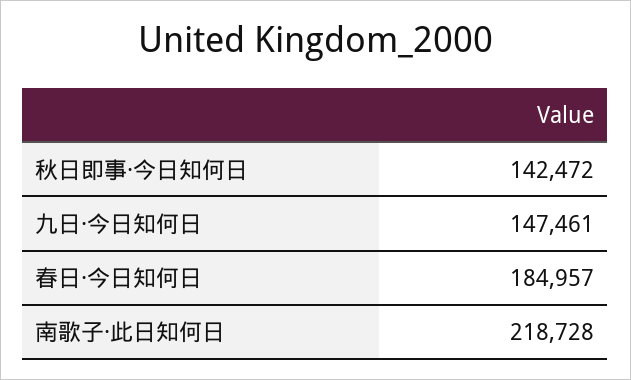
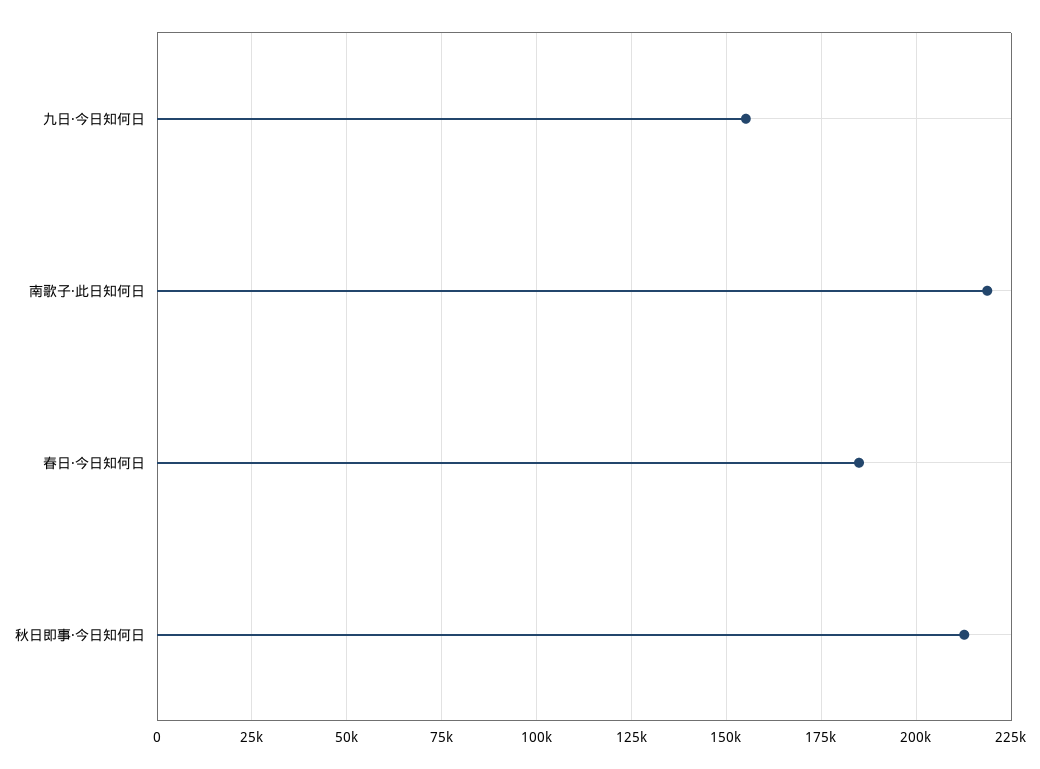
秋日即事·今日知何日: 142472 -> 212500
九日·今日知何日: 147461 -> 155000

